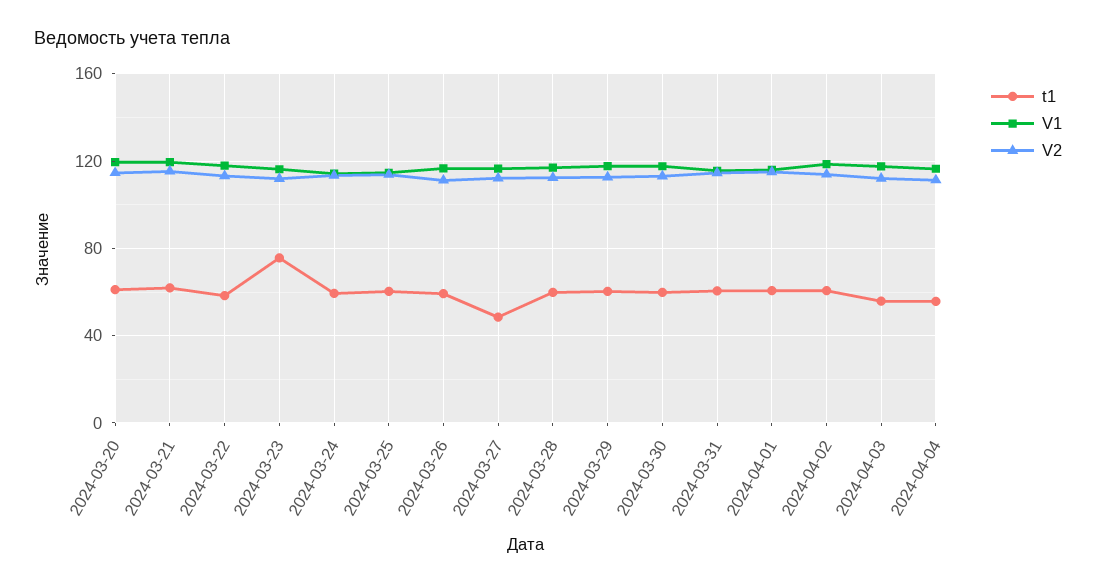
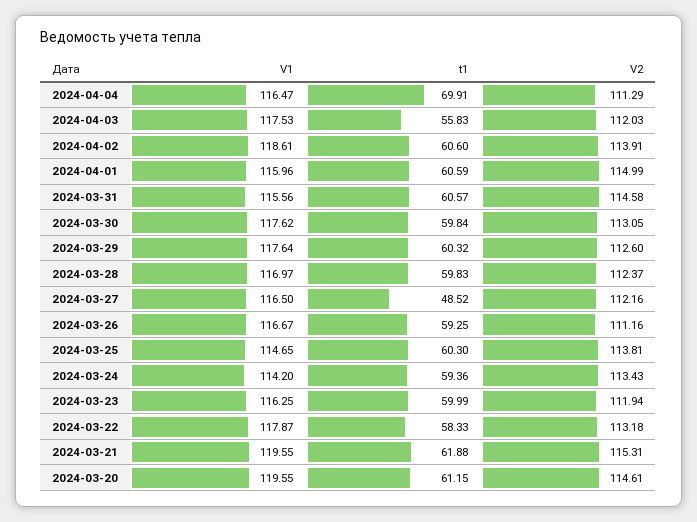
t1, 2024-03-23: 75 -> 59.99
t1, 2024-04-04: 55 -> 69.91

